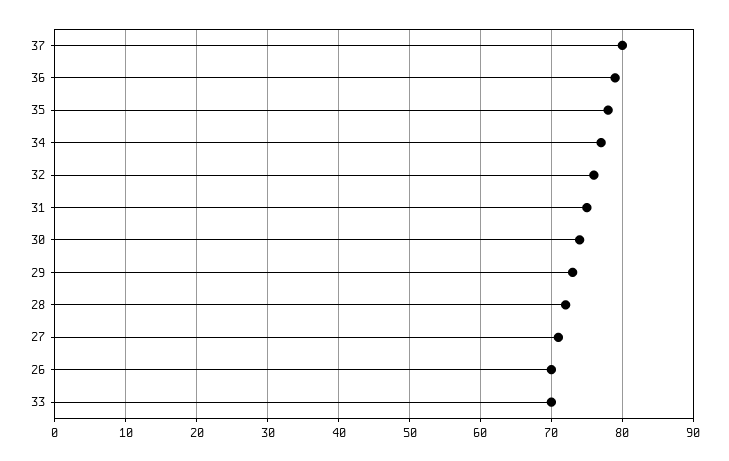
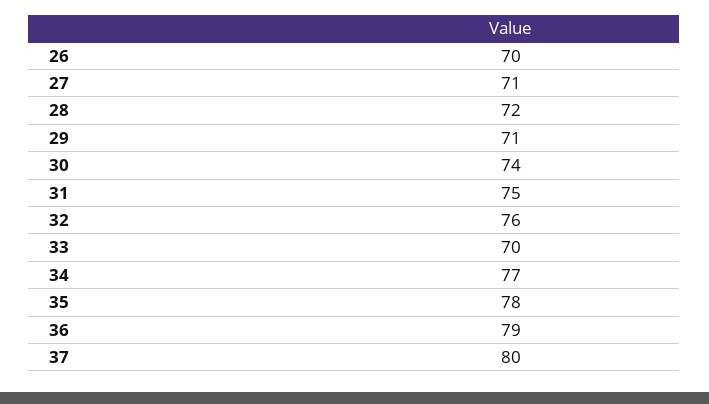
29: 73 -> 71

